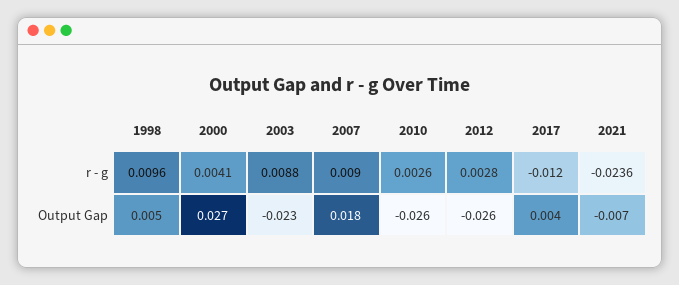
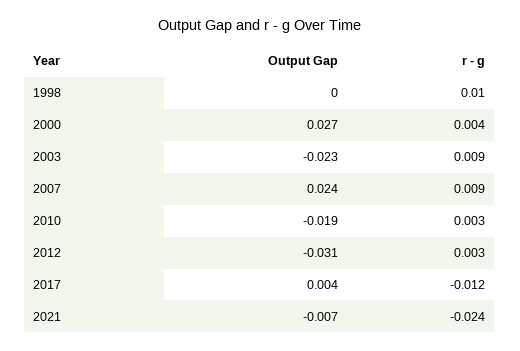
1998, Output Gap: 0.005 -> 0
2007, Output Gap: 0.018 -> 0.024
2010, Output Gap: -0.026 -> -0.019
2012, Output Gap: -0.026 -> -0.031

